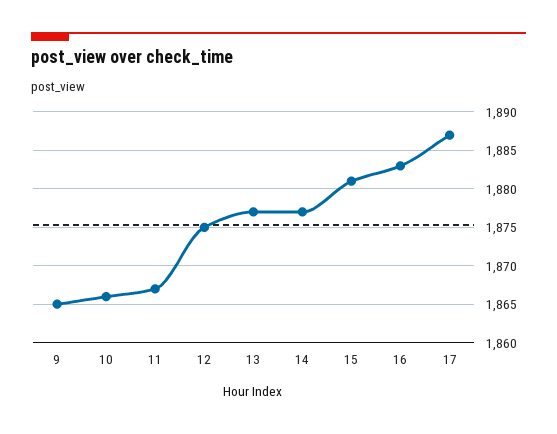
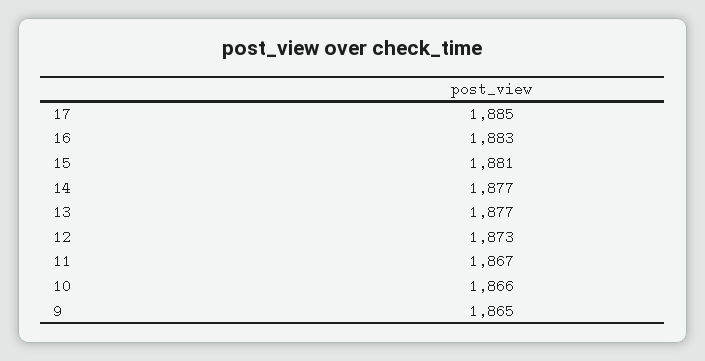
12: 1875 -> 1873
17: 1887 -> 1885

